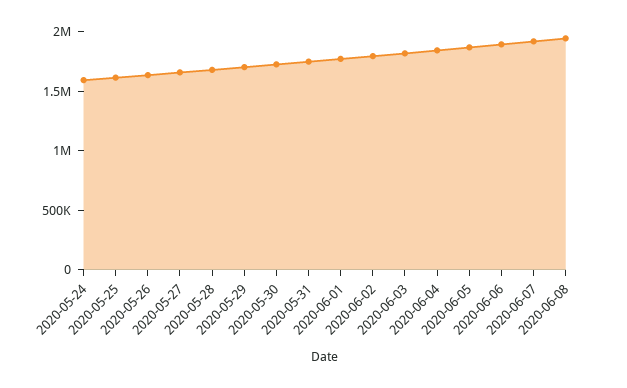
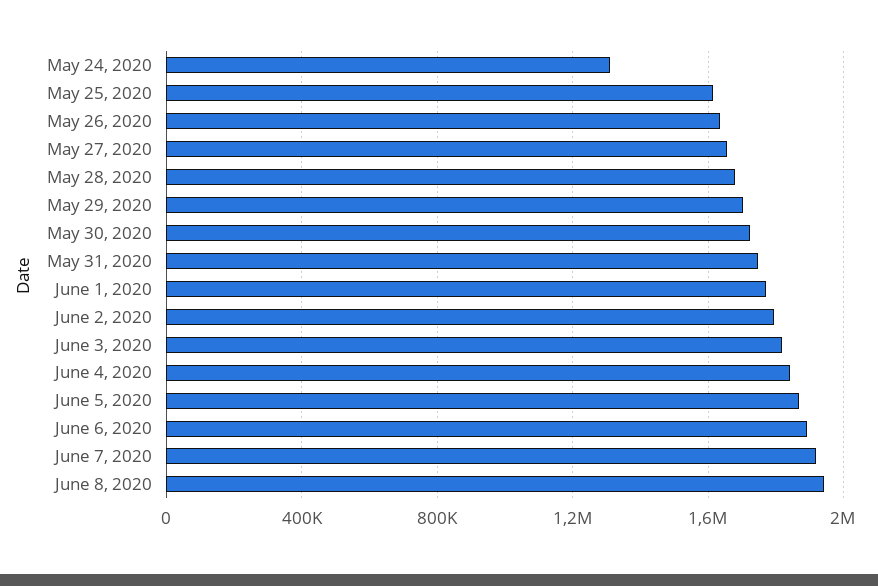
2020-05-24: 1600000 -> 1300000

